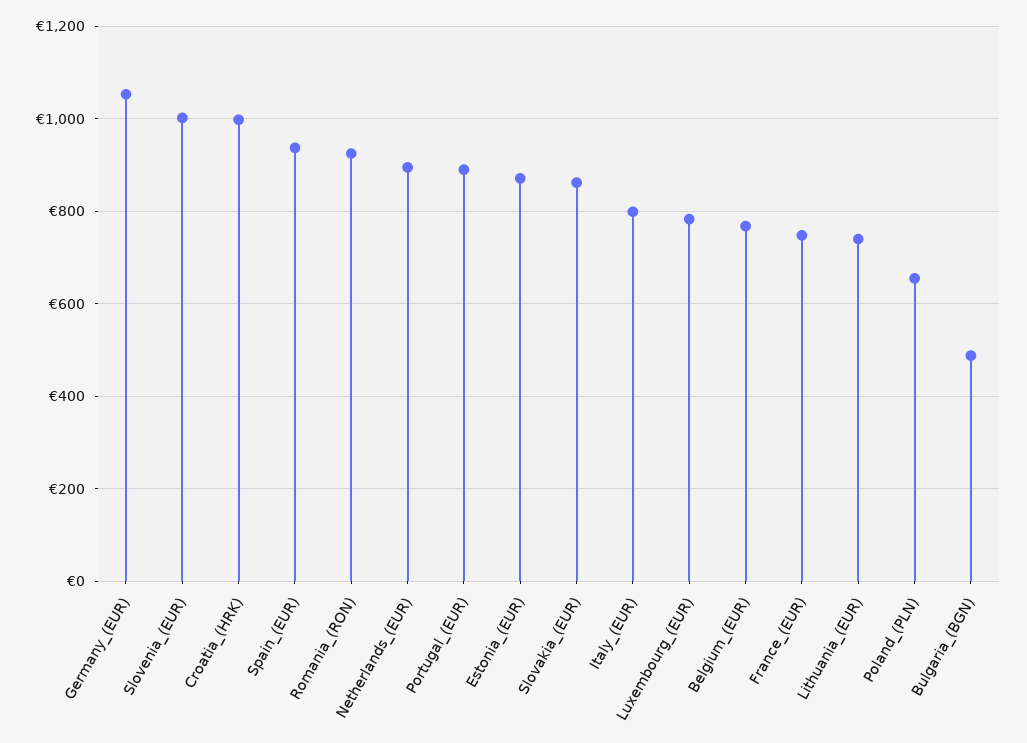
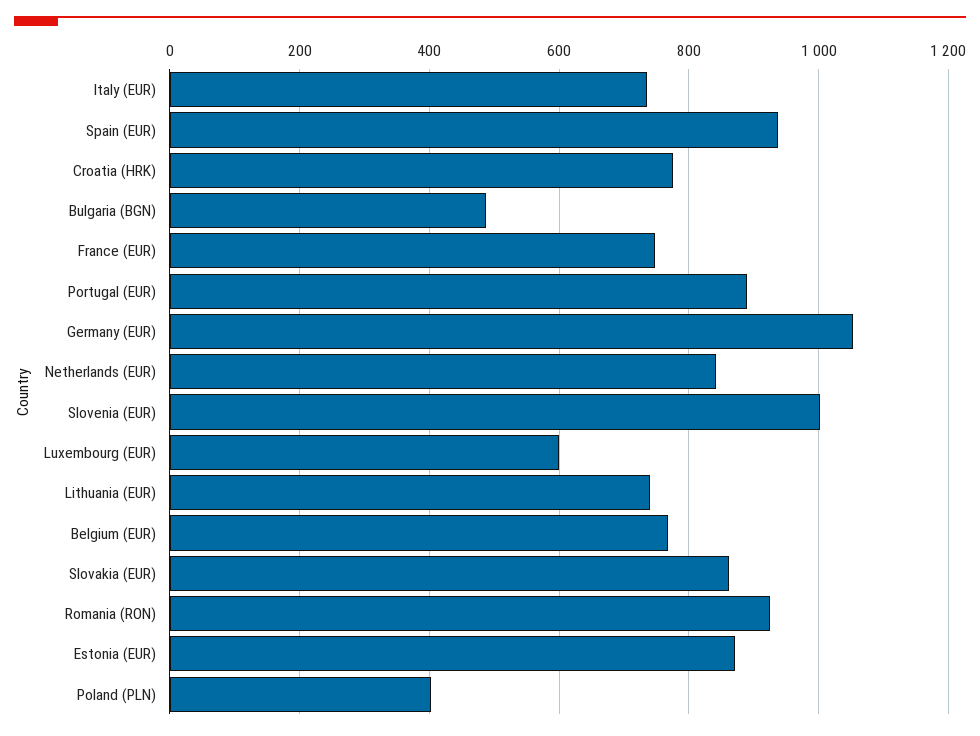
Croatia_(HRK): 1000 -> 780
Netherlands_(EUR): 900 -> 840
Italy_(EUR): 800 -> 740
Luxembourg_(EUR): 780 -> 600
Poland_(PLN): 660 -> 400

